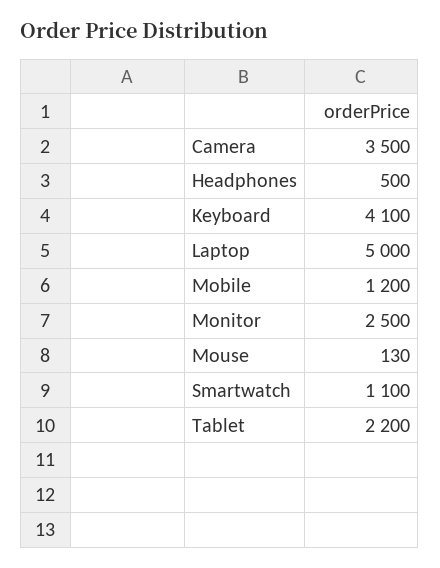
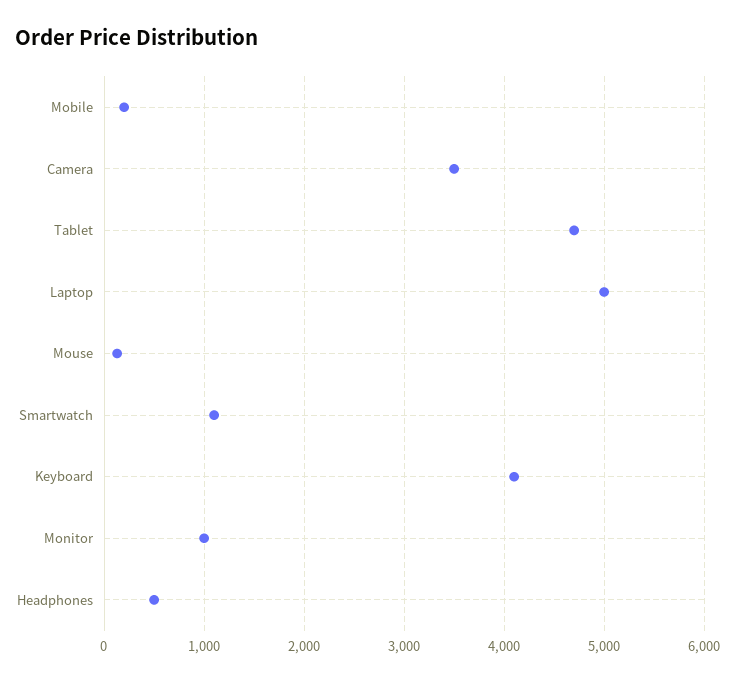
Mobile: 1200 -> 200
Monitor: 2500 -> 1000
Tablet: 2200 -> 4700

